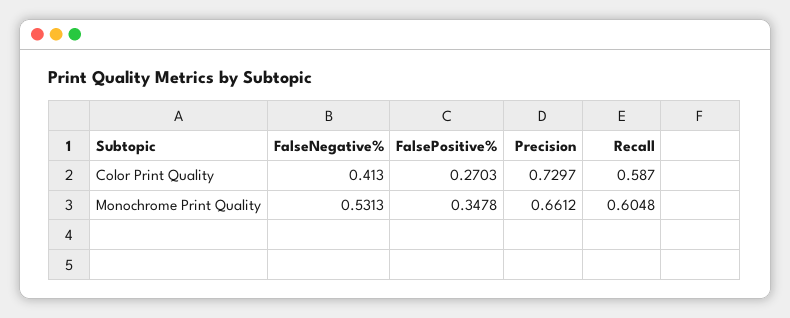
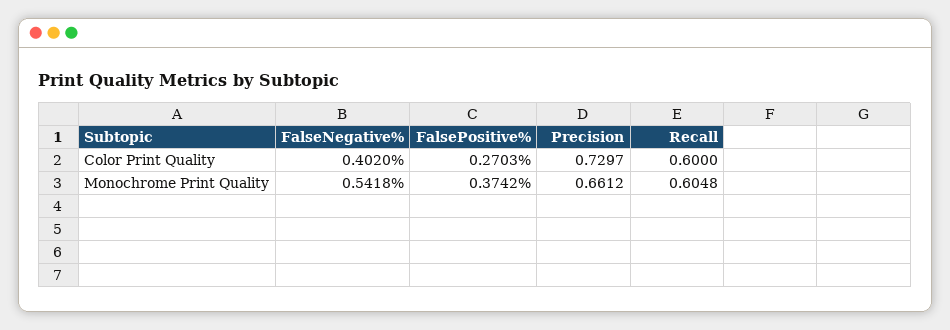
FalseNegative%, Color Print Quality: 0.413 -> 0.402
Recall, Color Print Quality: 0.587 -> 0.6
FalseNegative%, Monochrome Print Quality: 0.5313 -> 0.5418
FalsePositive%, Monochrome Print Quality: 0.3478 -> 0.3742

